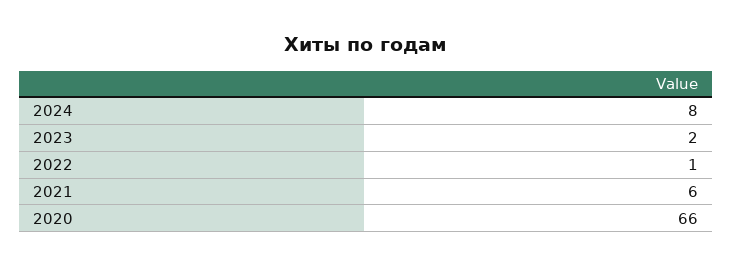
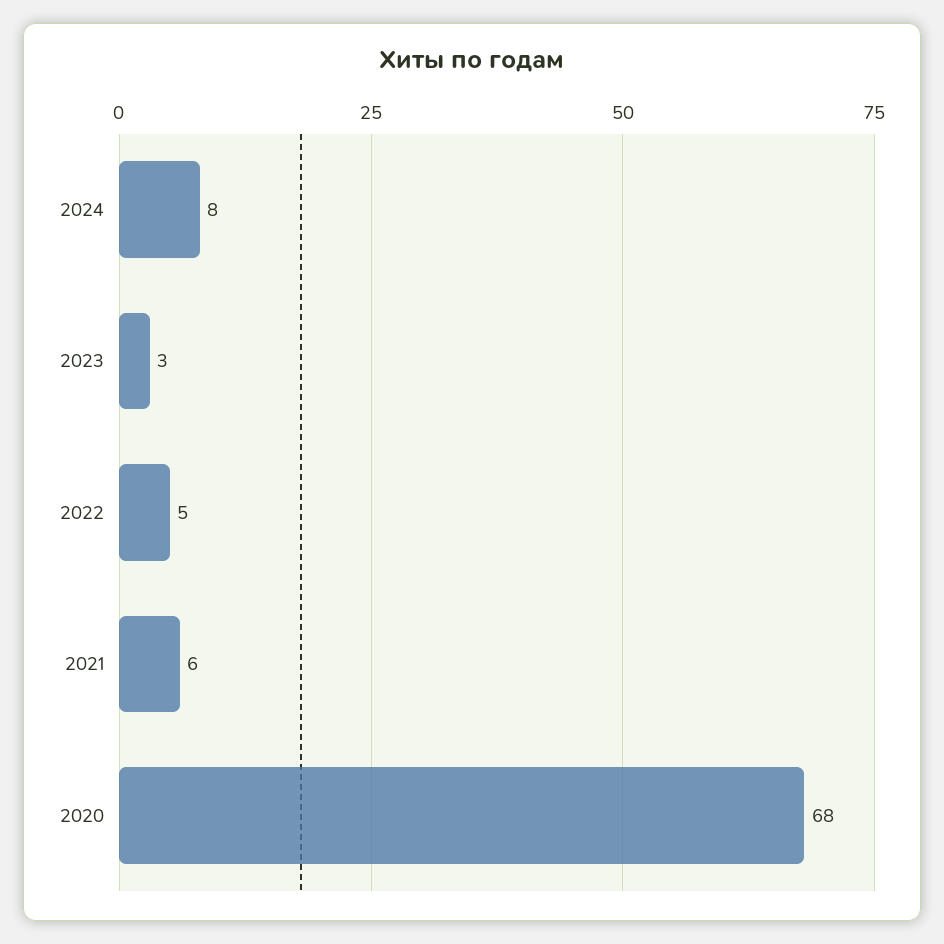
2023: 2 -> 3
2022: 1 -> 5
2020: 66 -> 68

